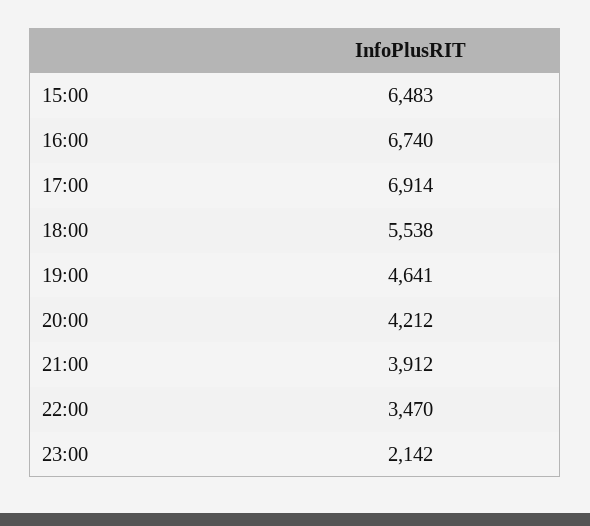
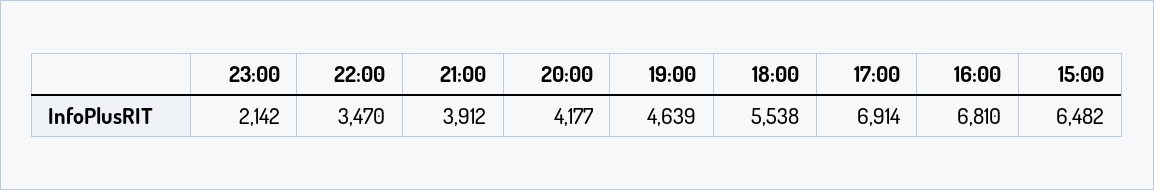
15:00: 6483 -> 6482
16:00: 6740 -> 6810
19:00: 4641 -> 4639
20:00: 4212 -> 4177

